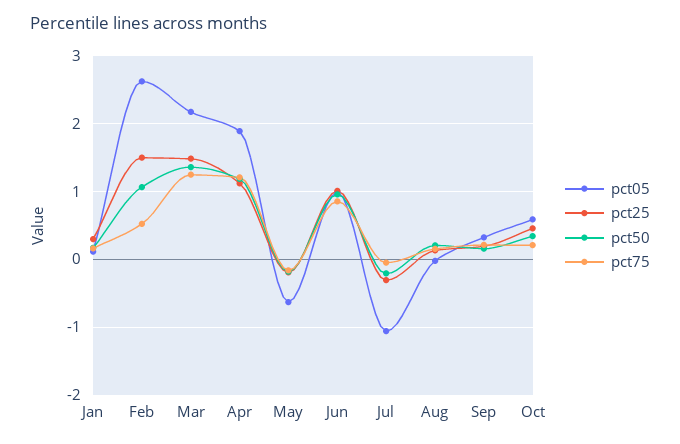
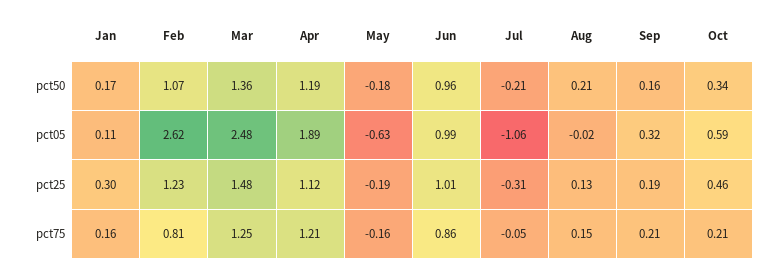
pct25, Feb: 1.5 -> 1.23
pct75, Feb: 0.5 -> 0.81
pct05, Mar: 2.2 -> 2.48

